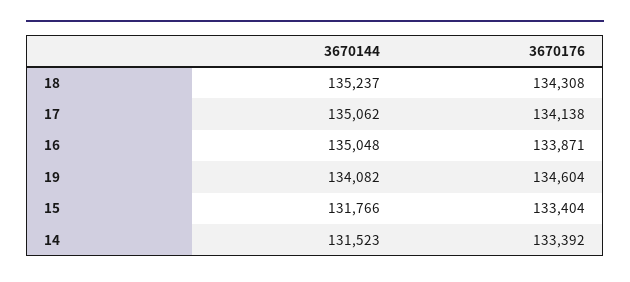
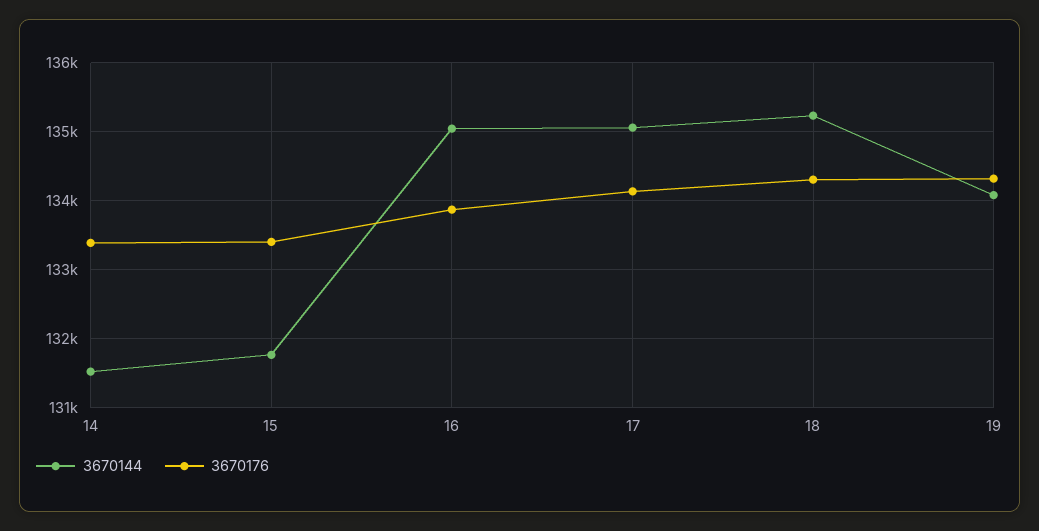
3670176, 19: 134604 -> 134300

